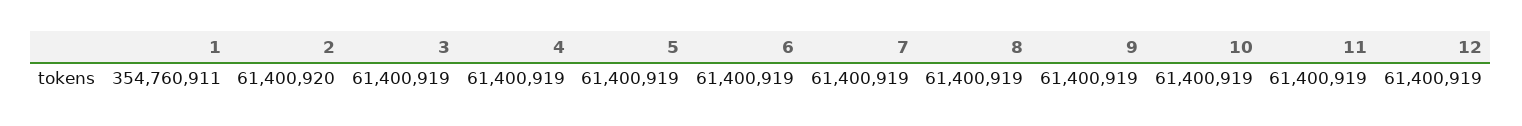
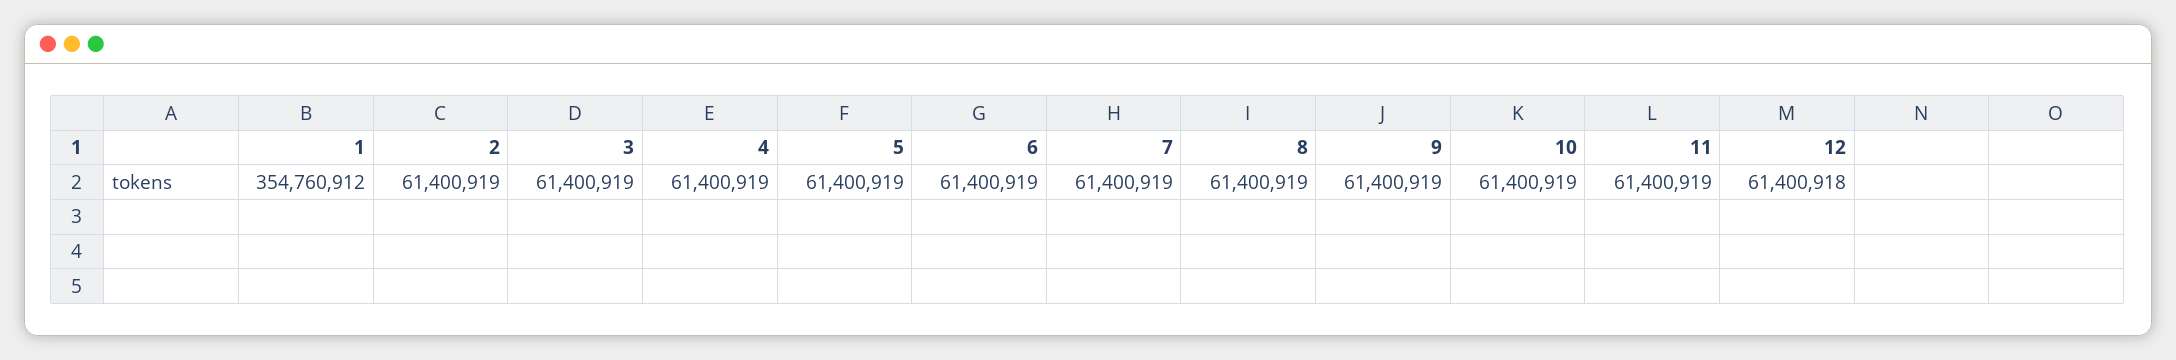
1: 354760911 -> 354760912
2: 61400920 -> 61400919
12: 61400919 -> 61400918

